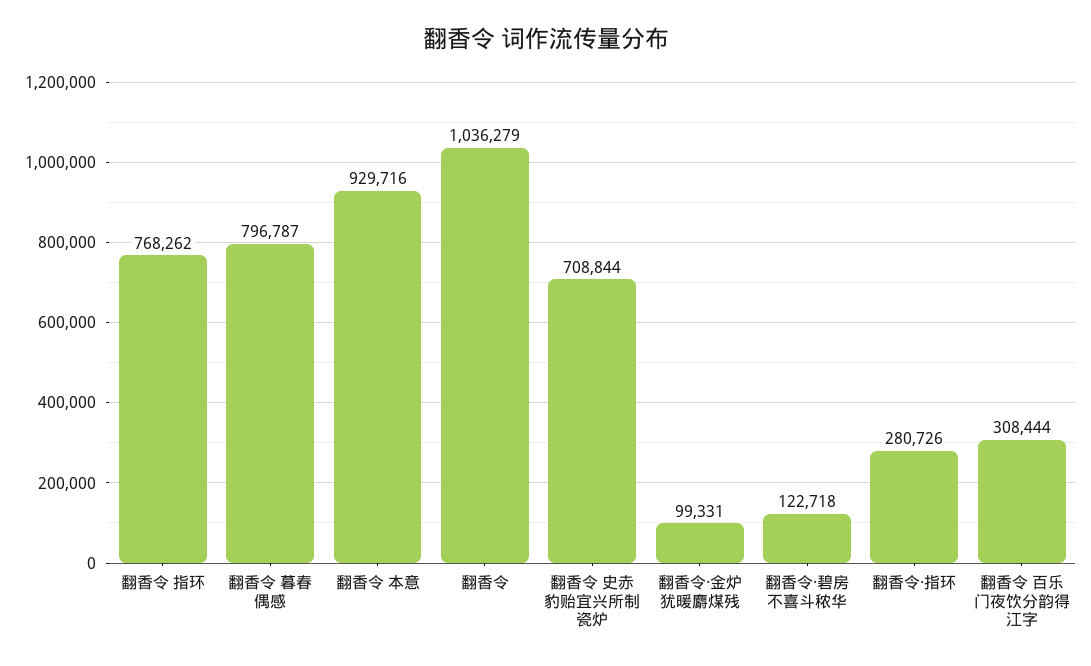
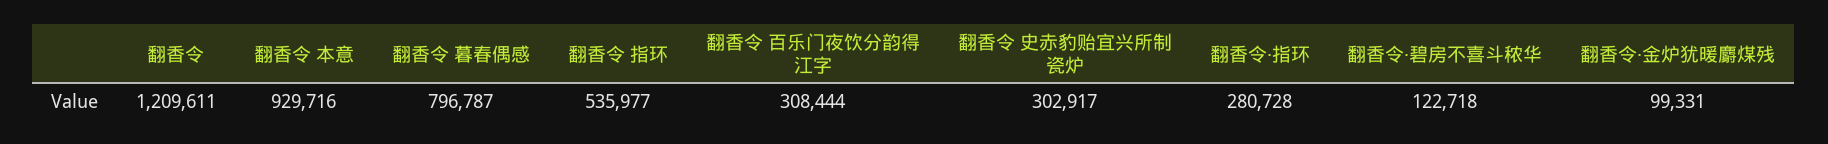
翻香令 指环: 768262 -> 535977
翻香令: 1036279 -> 1209611
翻香令 史赤豹贻宜兴所制瓷炉: 708844 -> 302917
翻香令·指环: 280726 -> 280728

